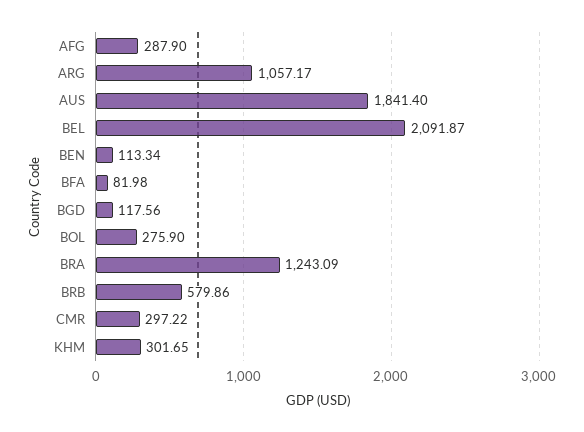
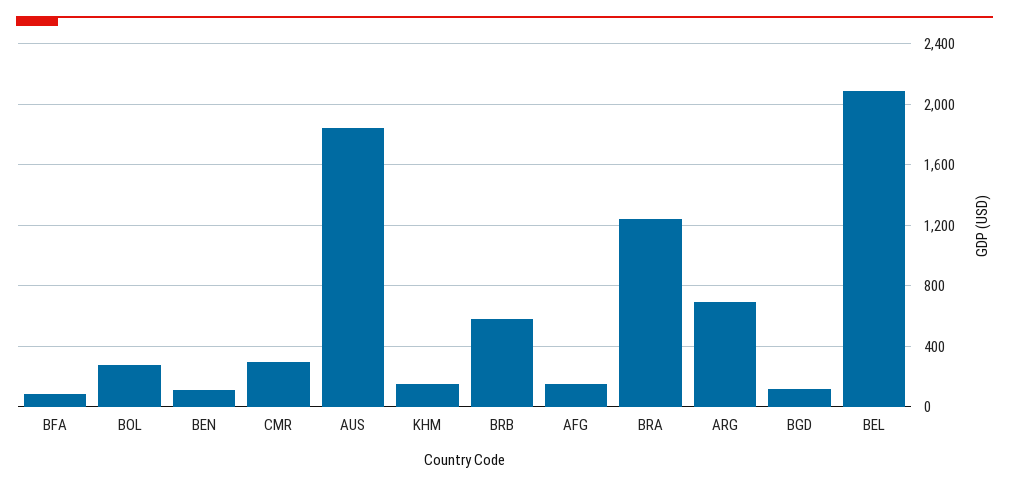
AFG: 287.9 -> 150
ARG: 1057.17 -> 700
KHM: 301.65 -> 150

